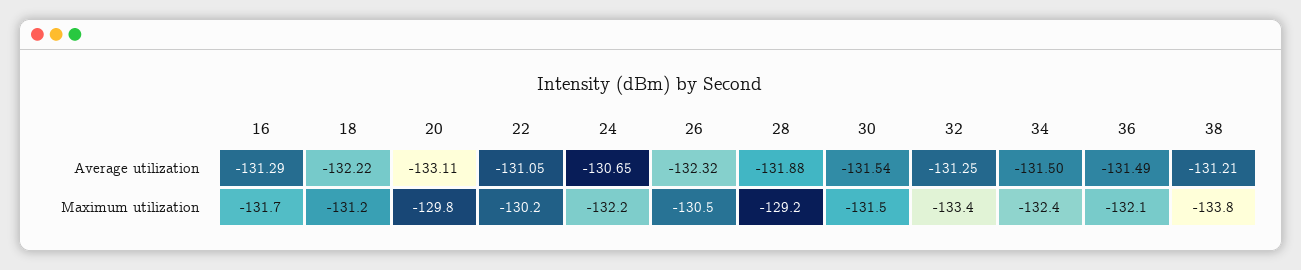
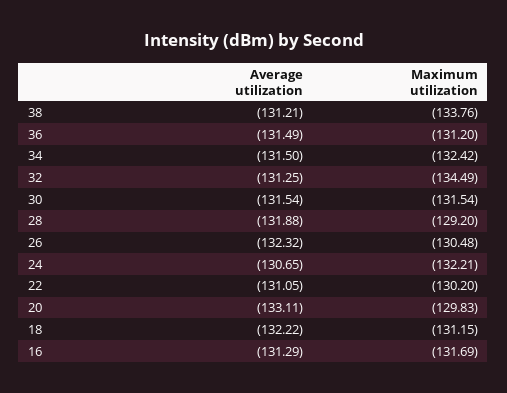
32, Maximum utilization: -133.4 -> -134.49
36, Maximum utilization: -132.1 -> -131.2

